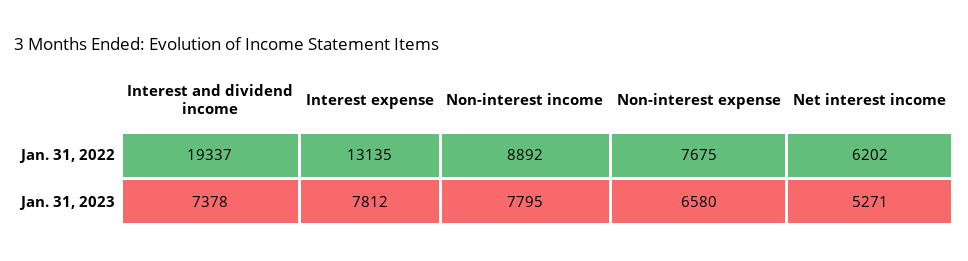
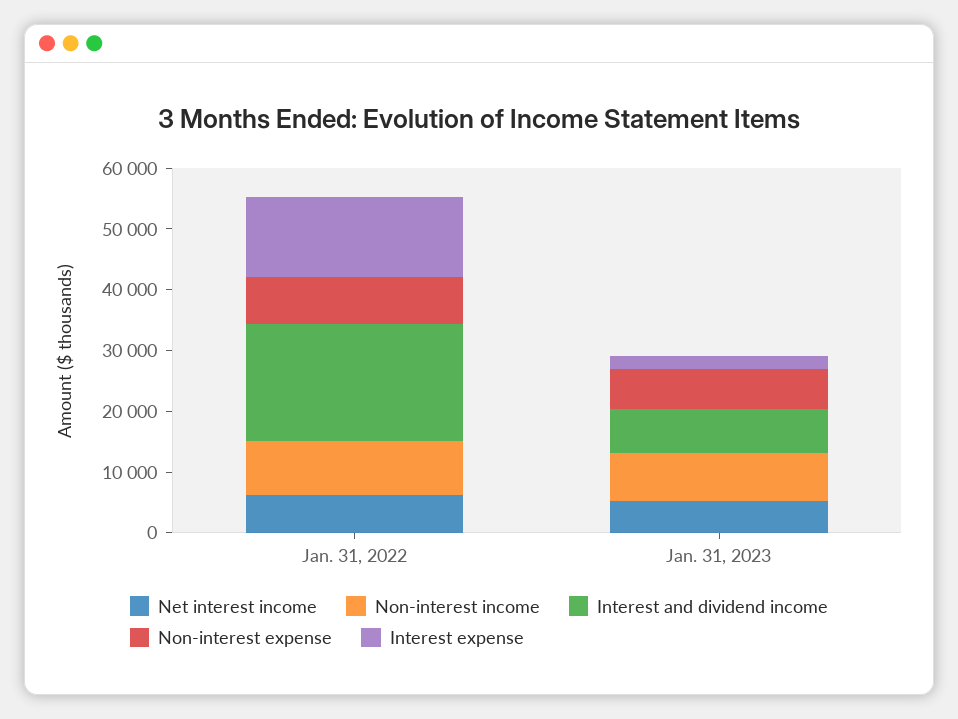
Interest expense, Jan. 31, 2023: 7812 -> 2000

